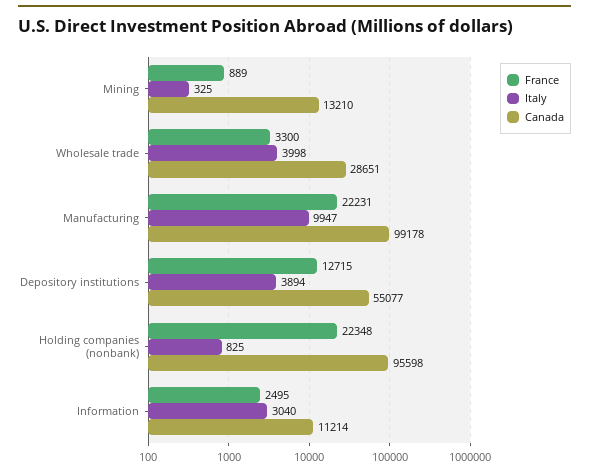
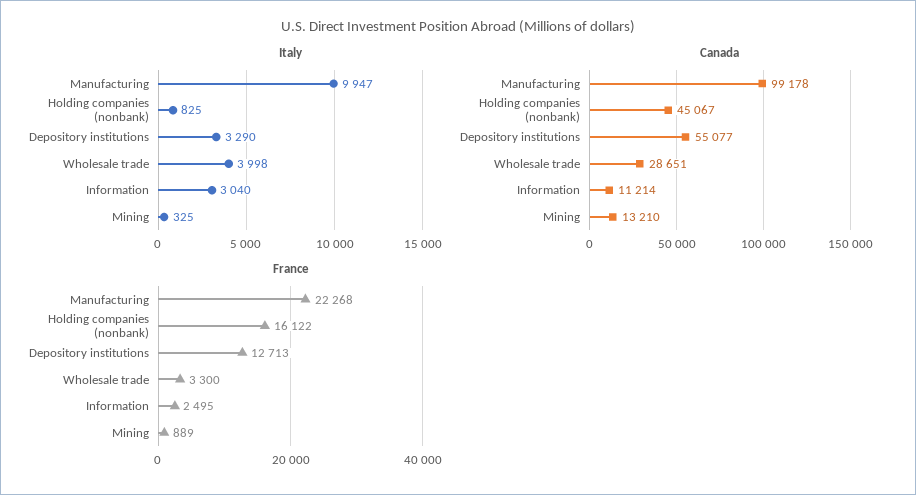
France, Manufacturing: 22231 -> 22268
France, Depository institutions: 12715 -> 12713
Italy, Depository institutions: 3894 -> 3290
France, Holding companies (nonbank): 22348 -> 16122
Canada, Holding companies (nonbank): 95598 -> 45067

